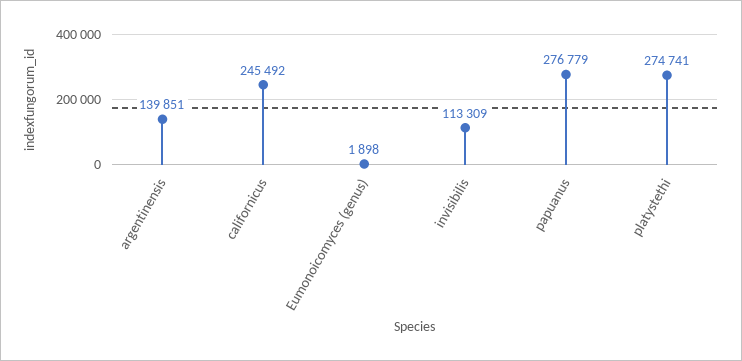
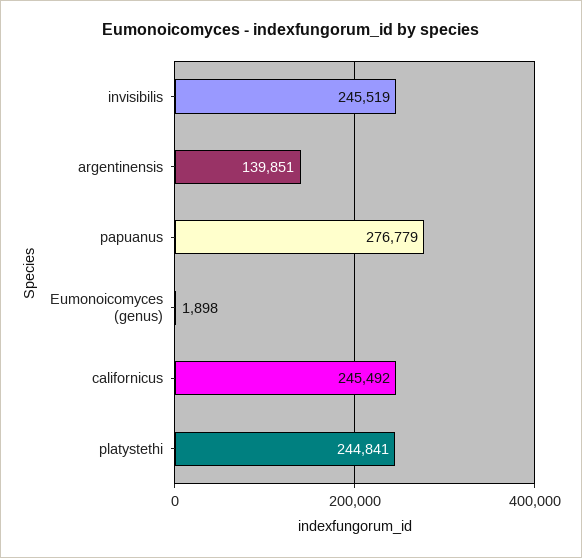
invisibilis: 113309 -> 245519
platystethi: 274741 -> 244841

